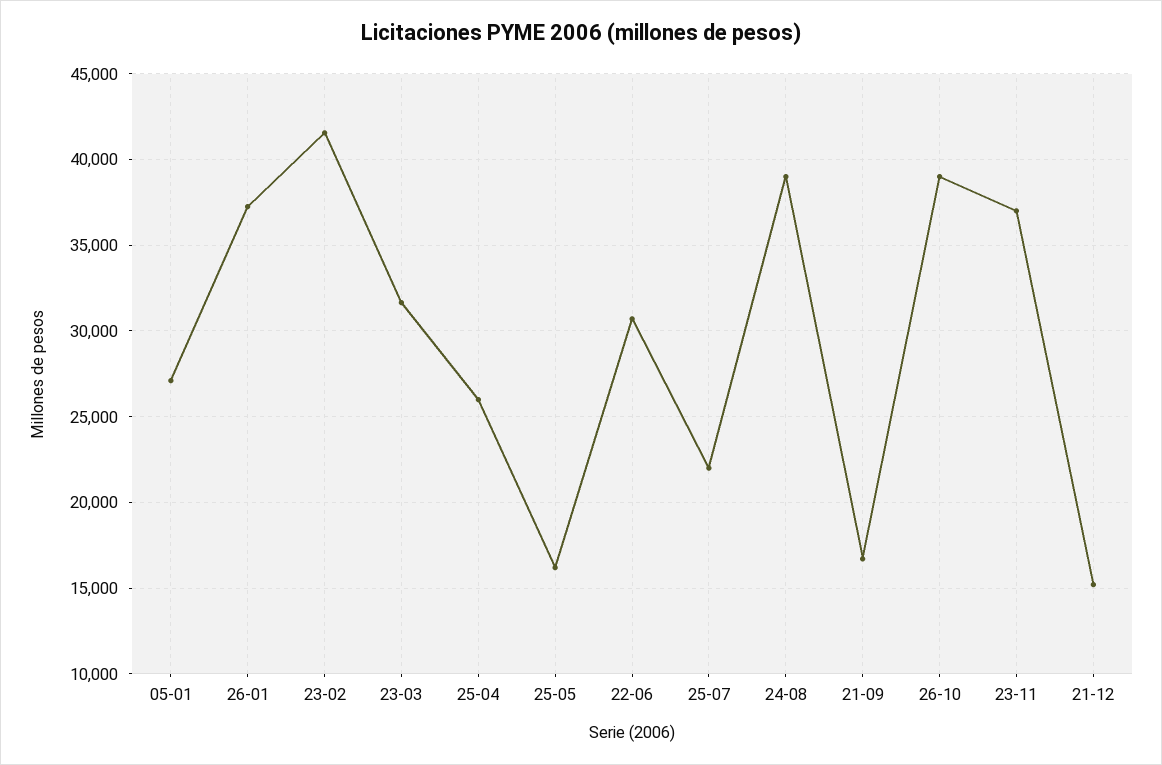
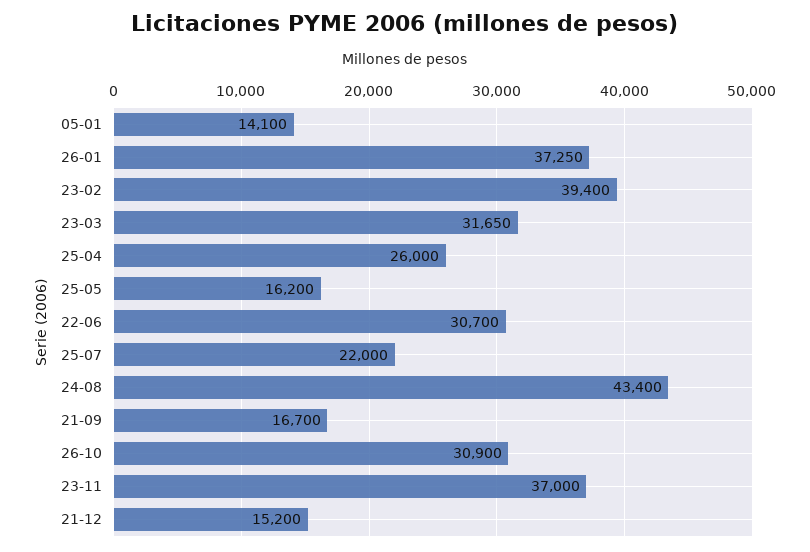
05-01: 27000 -> 14100
23-02: 41500 -> 39400
24-08: 39000 -> 43400
26-10: 39000 -> 30900

